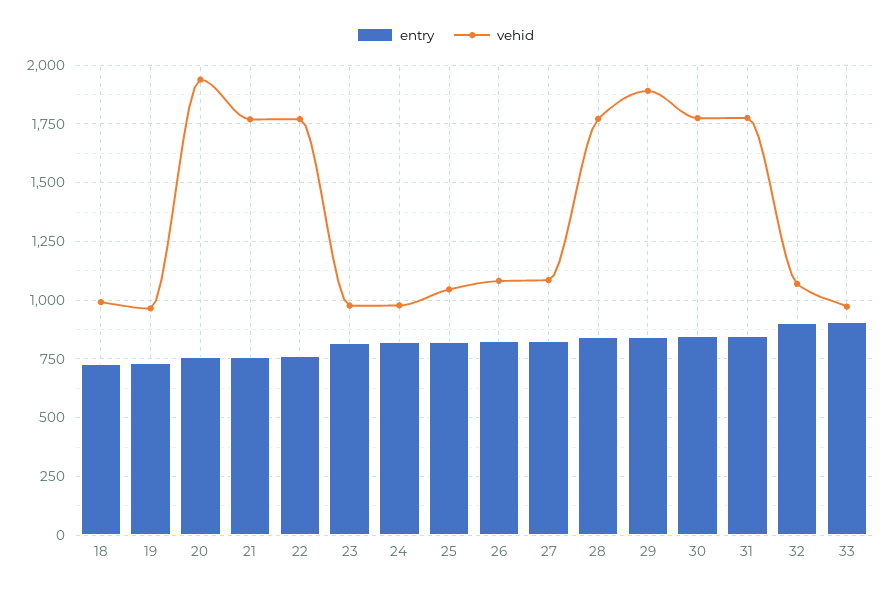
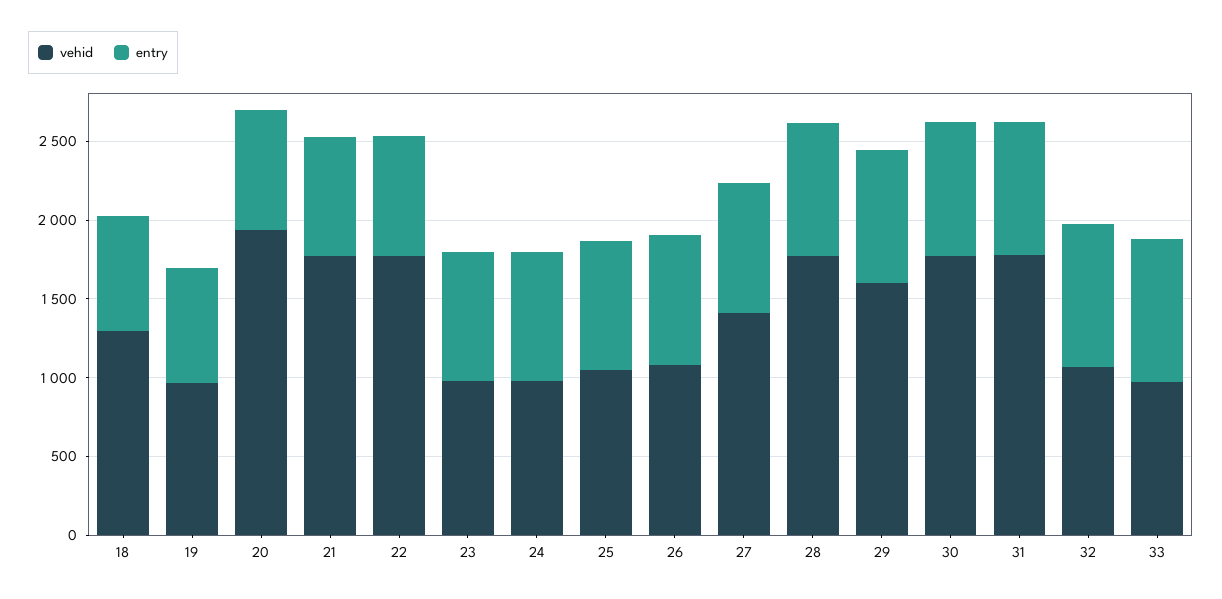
vehid, 18: 1000 -> 1300
vehid, 27: 1100 -> 1400
vehid, 29: 1900 -> 1600

